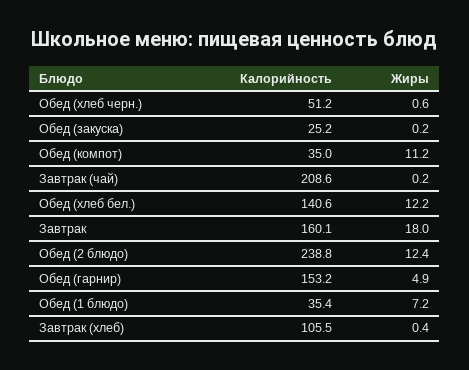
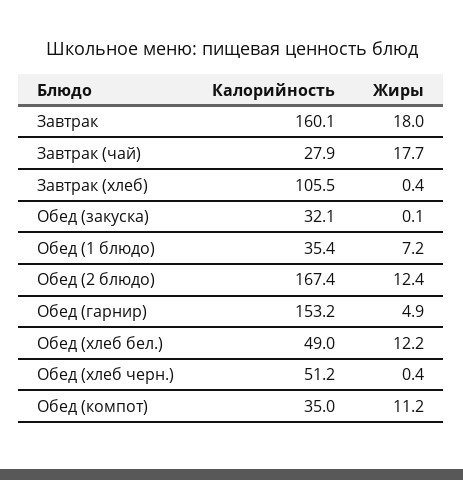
Жиры, Обед (хлеб черн.): 0.6 -> 0.4
Калорийность, Обед (закуска): 25.2 -> 32.1
Жиры, Обед (закуска): 0.2 -> 0.1
Калорийность, Завтрак (чай): 208.6 -> 27.9
Жиры, Завтрак (чай): 0.2 -> 17.7
Калорийность, Обед (хлеб бел.): 140.6 -> 49
Калорийность, Обед (2 блюдо): 238.8 -> 167.4

